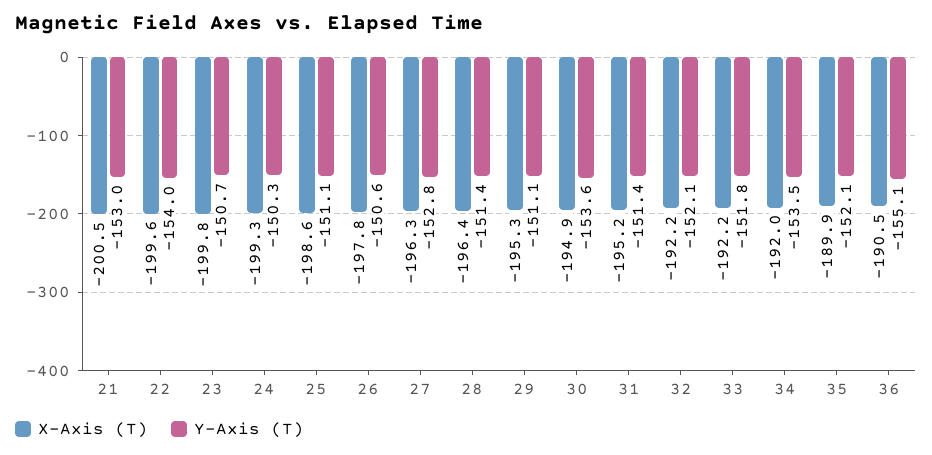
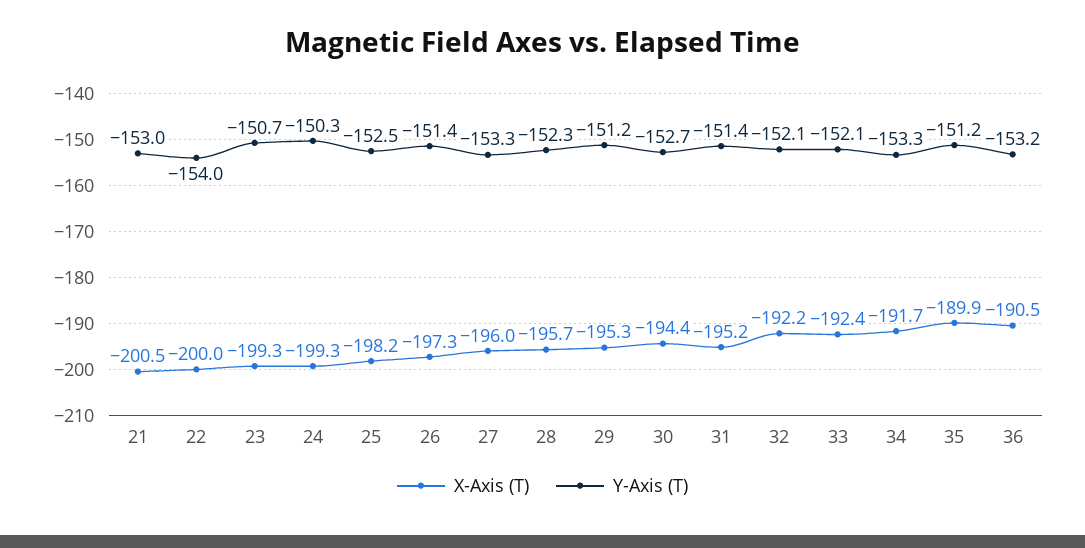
X-Axis (T), 22: -199.6 -> -200
X-Axis (T), 23: -199.8 -> -199.3
X-Axis (T), 25: -198.6 -> -198.2
Y-Axis (T), 25: -151.1 -> -152.5
X-Axis (T), 26: -197.8 -> -197.3
Y-Axis (T), 26: -150.6 -> -151.4
X-Axis (T), 27: -196.3 -> -196
Y-Axis (T), 27: -152.8 -> -153.3
X-Axis (T), 28: -196.4 -> -195.7
Y-Axis (T), 28: -151.4 -> -152.3
Y-Axis (T), 29: -151.1 -> -151.2
X-Axis (T), 30: -194.9 -> -194.4
Y-Axis (T), 30: -153.6 -> -152.7
X-Axis (T), 33: -192.2 -> -192.4
Y-Axis (T), 33: -151.8 -> -152.1
X-Axis (T), 34: -192 -> -191.7
Y-Axis (T), 34: -153.5 -> -153.3
Y-Axis (T), 35: -152.1 -> -151.2
Y-Axis (T), 36: -155.1 -> -153.2

